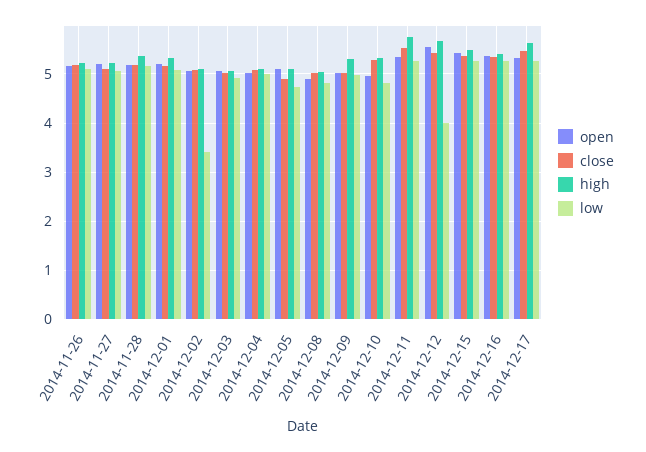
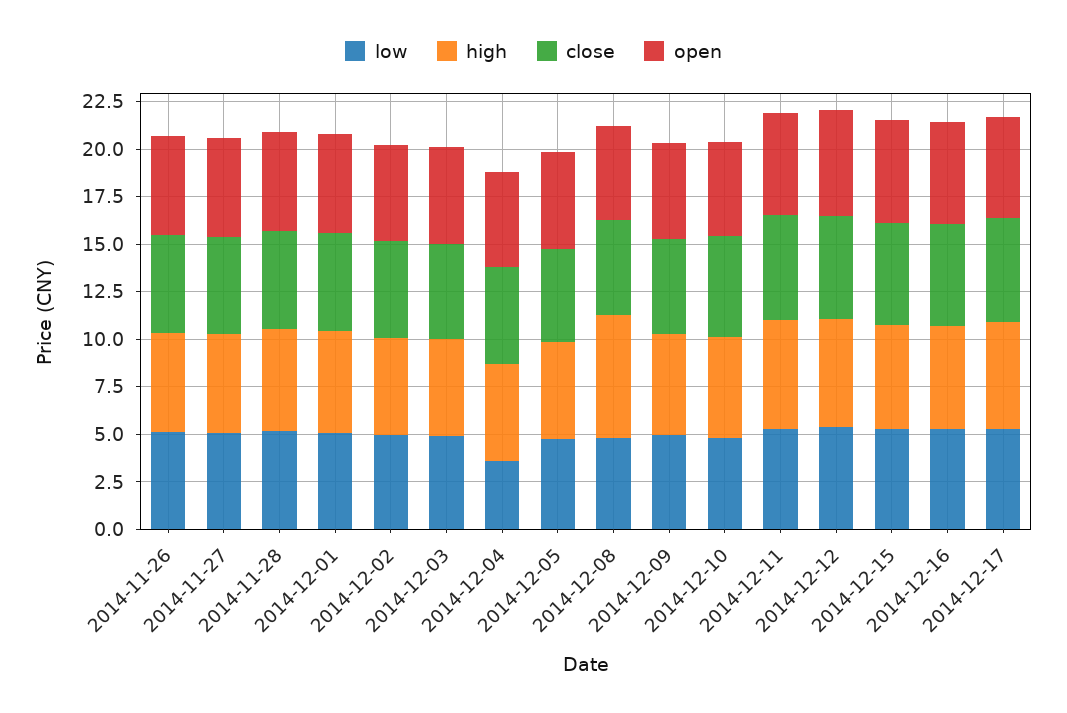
low, 2014-12-02: 3.4 -> 5
low, 2014-12-04: 5 -> 3.5
high, 2014-12-08: 5 -> 6.5
low, 2014-12-12: 4 -> 5.5

